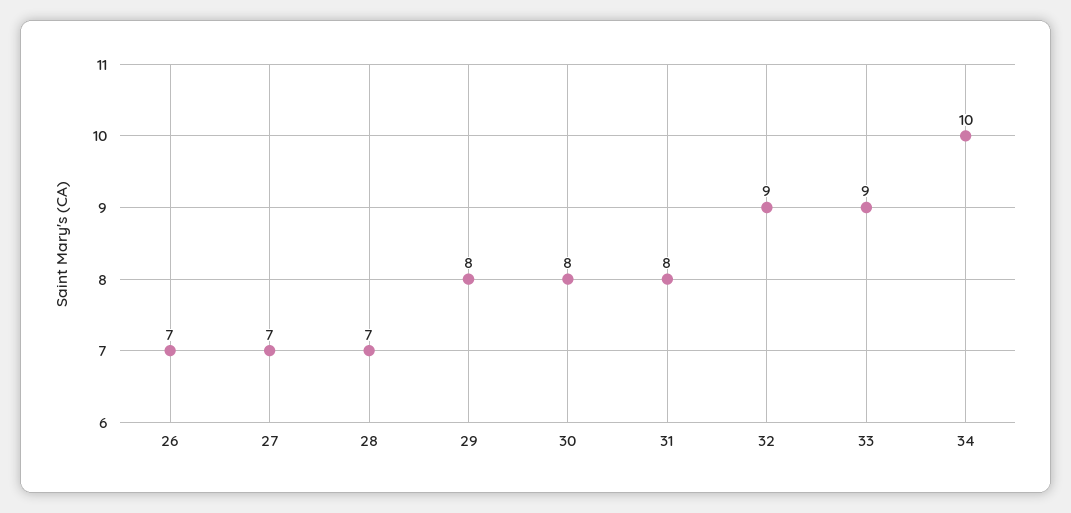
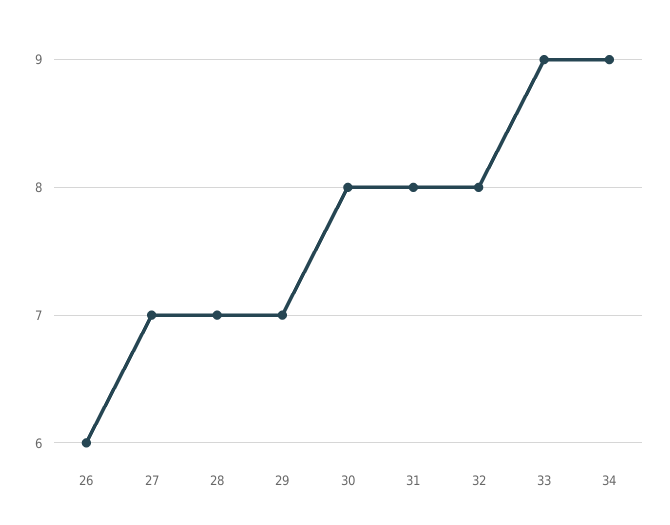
26: 7 -> 6
29: 8 -> 7
32: 9 -> 8
34: 10 -> 9

